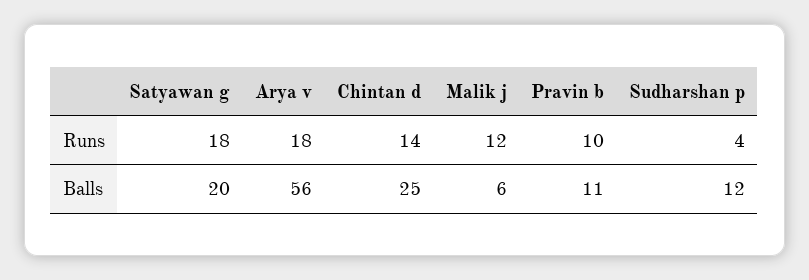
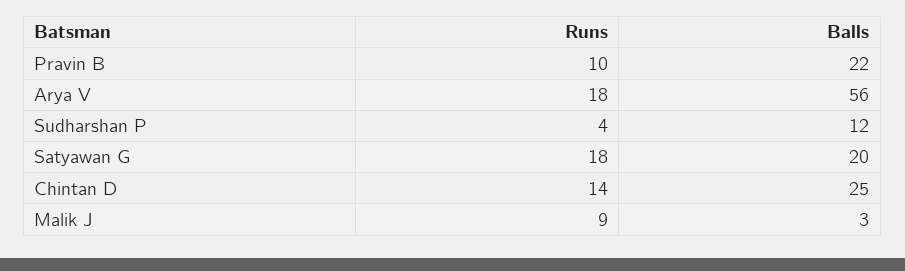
Malik j, Runs: 12 -> 9
Malik j, Balls: 6 -> 3
Pravin b, Balls: 11 -> 22

